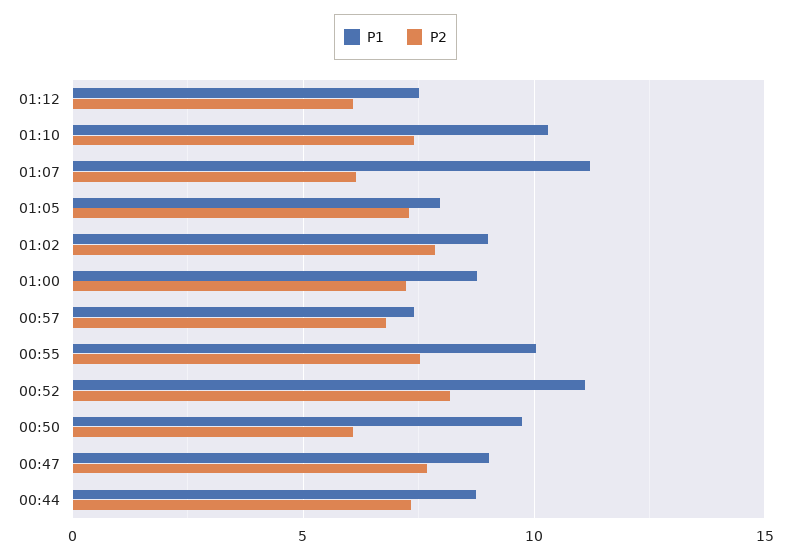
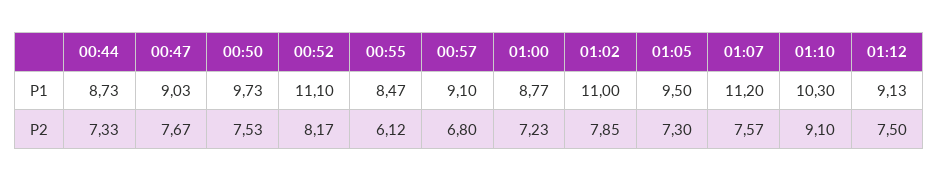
P1, 01:12: 7.5 -> 9.13
P2, 01:12: 6 -> 7.5
P2, 01:10: 7.5 -> 9.1
P2, 01:07: 6 -> 7.57
P1, 01:05: 8 -> 9.5
P1, 01:02: 9 -> 11
P1, 00:57: 7.5 -> 9.1
P1, 00:55: 10 -> 8.47
P2, 00:55: 7.5 -> 6.12
P2, 00:50: 6 -> 7.53

